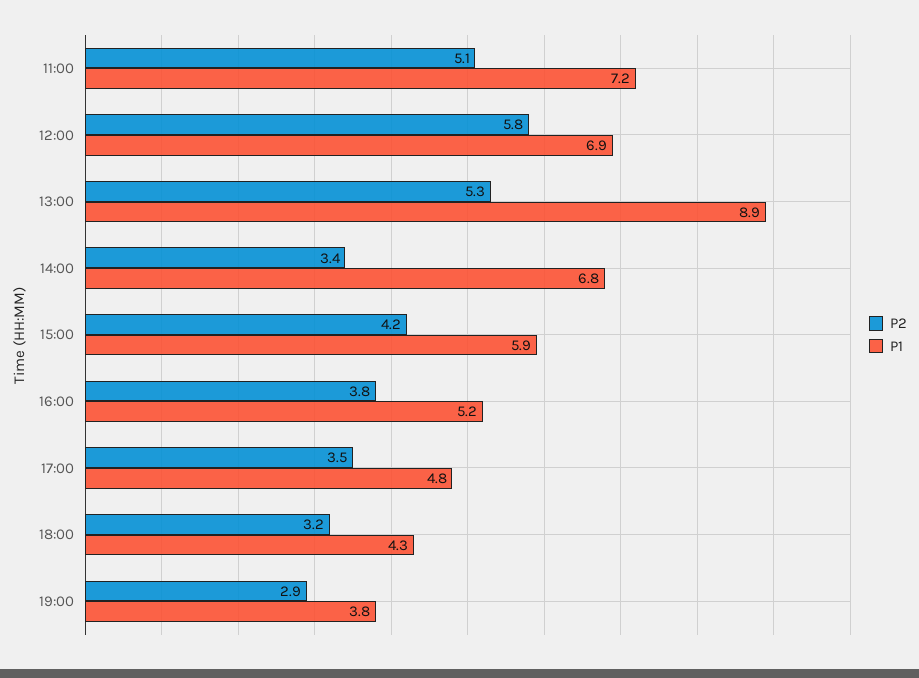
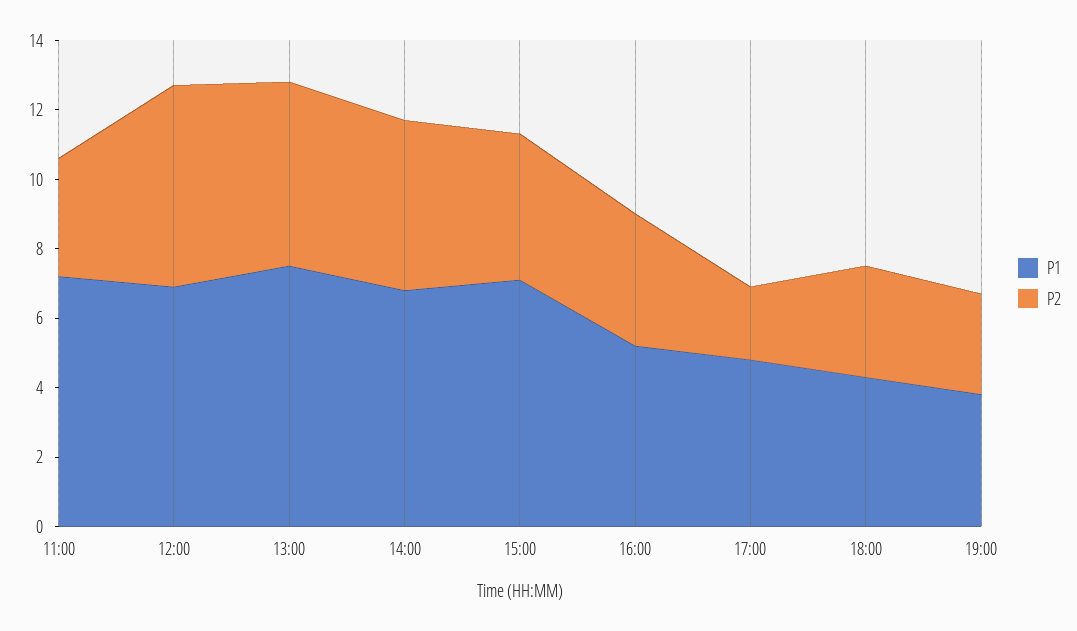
P2, 11:00: 5.1 -> 3.5
P1, 13:00: 8.9 -> 7.5
P2, 14:00: 3.4 -> 5
P1, 15:00: 5.9 -> 7
P2, 17:00: 3.5 -> 2

